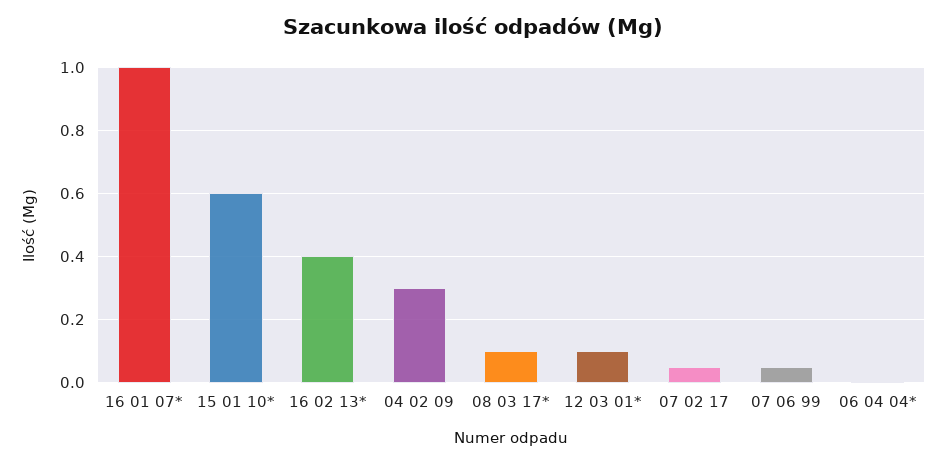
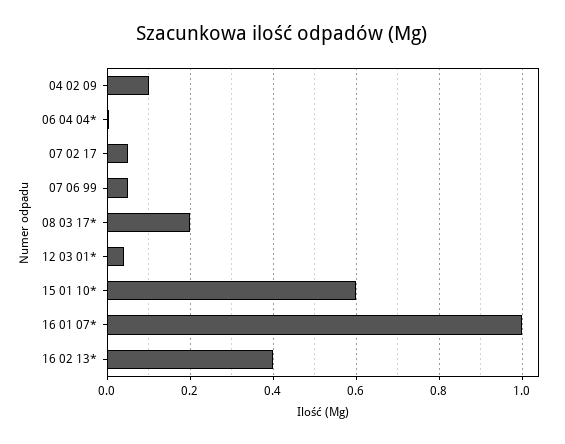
04 02 09: 0.3 -> 0.1
08 03 17*: 0.1 -> 0.2
12 03 01*: 0.1 -> 0.04

